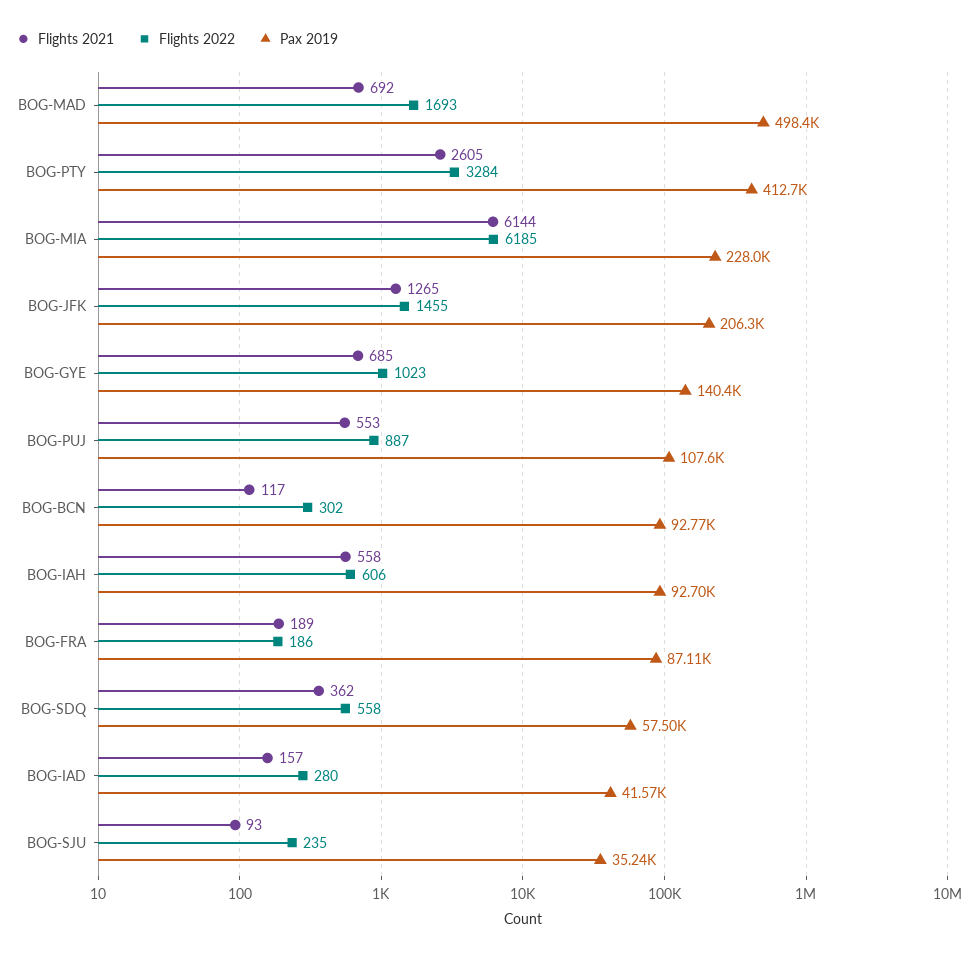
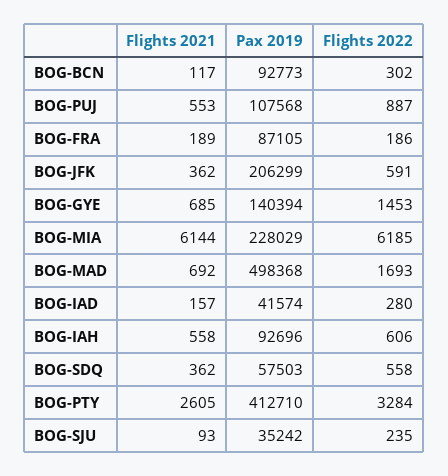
Flights 2021, BOG-JFK: 1265 -> 362
Flights 2022, BOG-JFK: 1455 -> 591
Flights 2022, BOG-GYE: 1023 -> 1453

